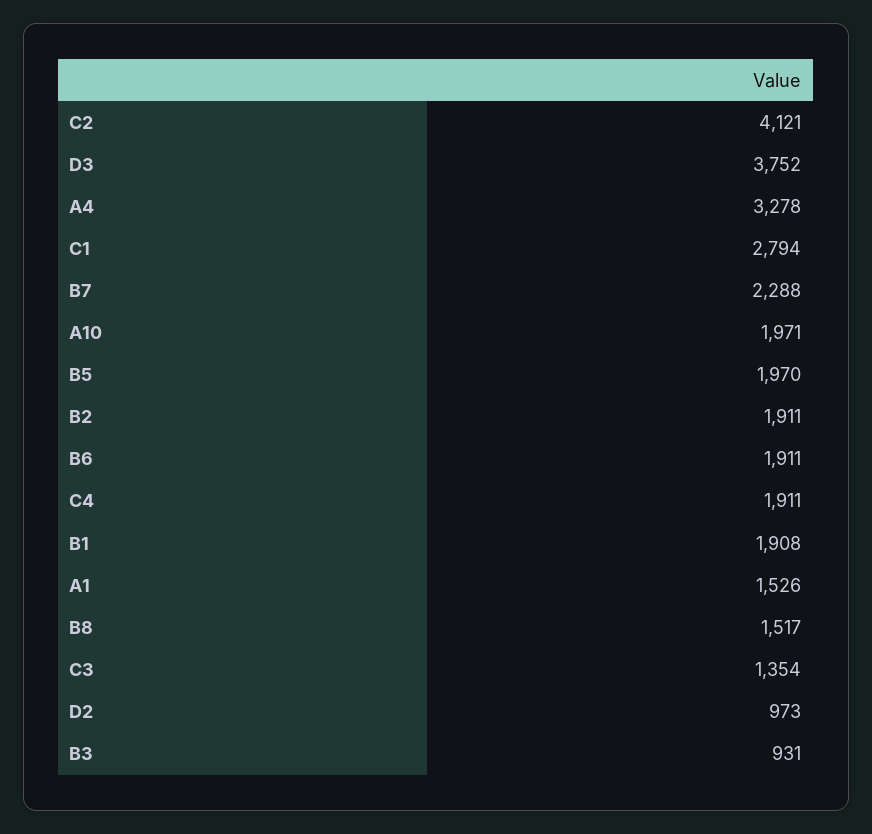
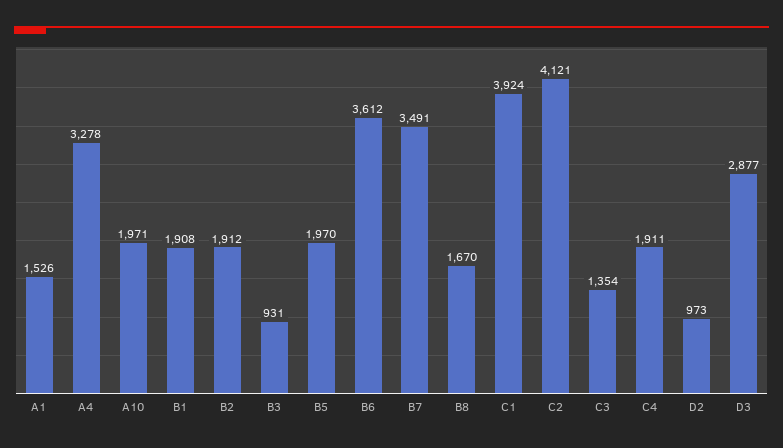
D3: 3752 -> 2877
C1: 2794 -> 3924
B7: 2288 -> 3491
B2: 1911 -> 1912
B6: 1911 -> 3612
B8: 1517 -> 1670

